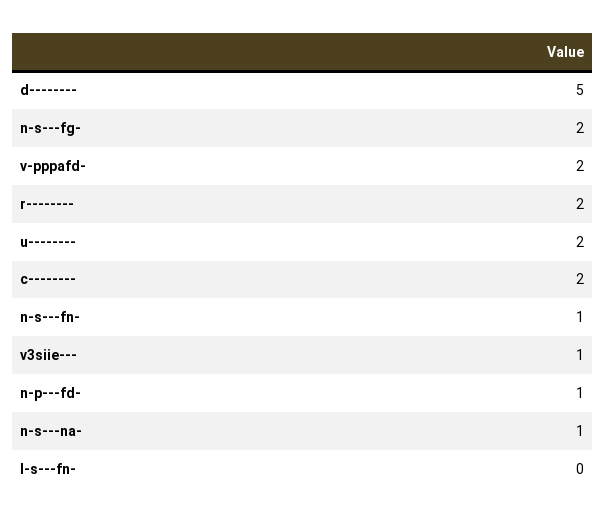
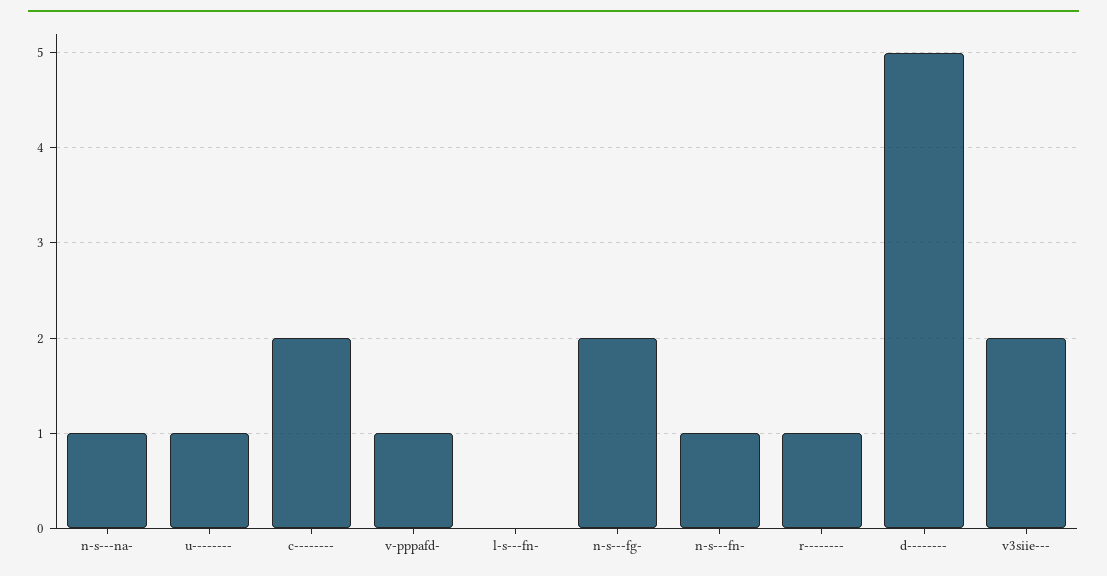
v-pppafd-: 2 -> 1
r--------: 2 -> 1
u--------: 2 -> 1
v3siie---: 1 -> 2
n-p---fd-: 1 -> none

